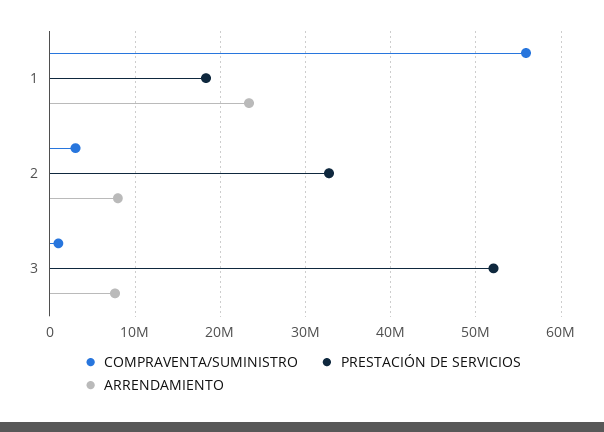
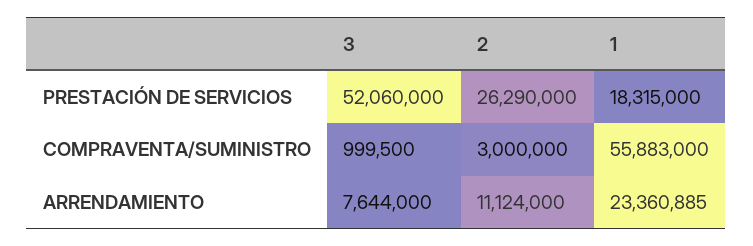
PRESTACIÓN DE SERVICIOS, 2: 33000000 -> 26290000
ARRENDAMIENTO, 2: 8000000 -> 11124000

